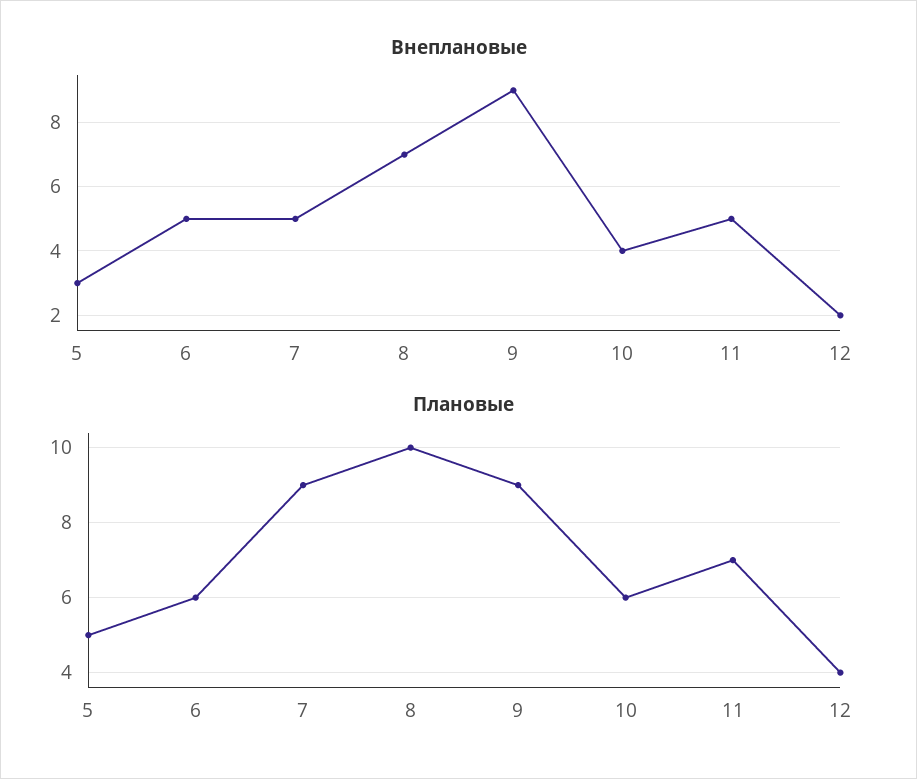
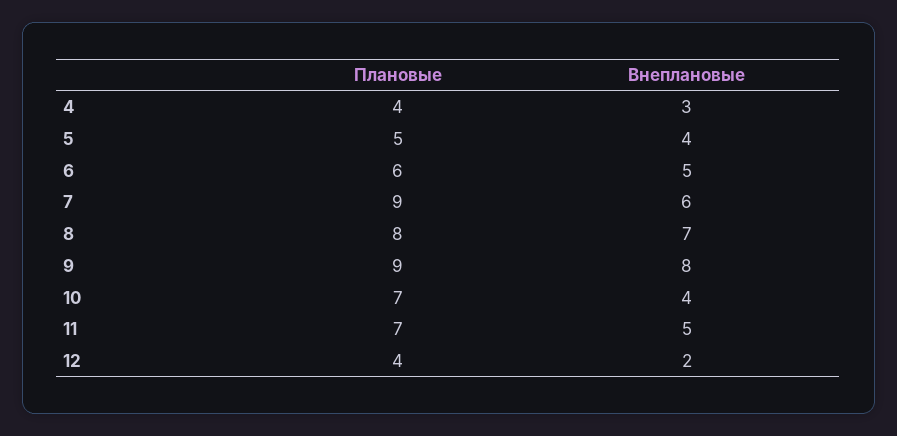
Внеплановые, 5: 3 -> 4
Внеплановые, 7: 5 -> 6
Внеплановые, 9: 9 -> 8
Плановые, 8: 10 -> 8
Плановые, 10: 6 -> 7
Плановые, 4: none -> 4
Внеплановые, 4: none -> 3

